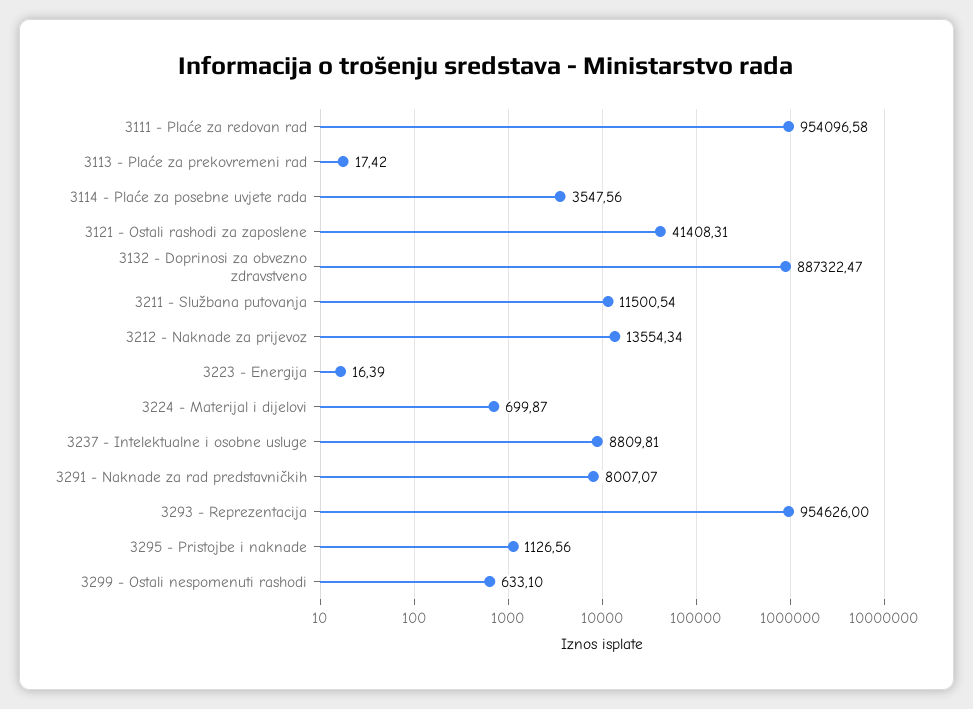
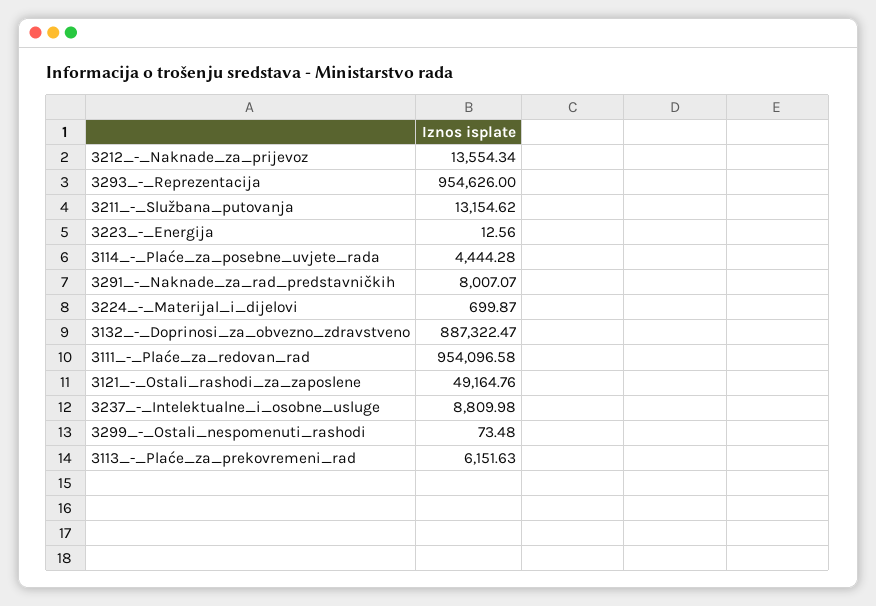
3113 - Plaće za prekovremeni rad: 17.42 -> 6151.63
3114 - Plaće za posebne uvjete rada: 3547.56 -> 4444.28
3121 - Ostali rashodi za zaposlene: 41408.31 -> 49164.76
3211 - Službana putovanja: 11500.54 -> 13154.62
3223 - Energija: 16.39 -> 12.56
3237 - Intelektualne i osobne usluge: 8809.81 -> 8809.98
3295 - Pristojbe i naknade: 1126.56 -> none
3299 - Ostali nespomenuti rashodi: 633.1 -> 73.48

